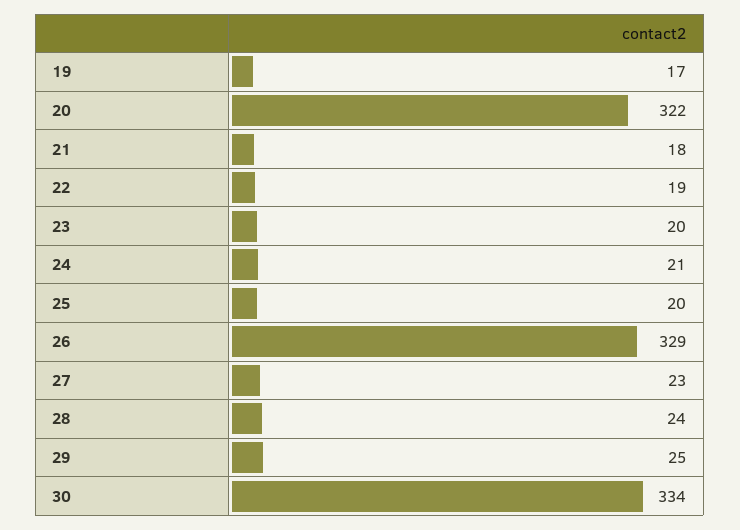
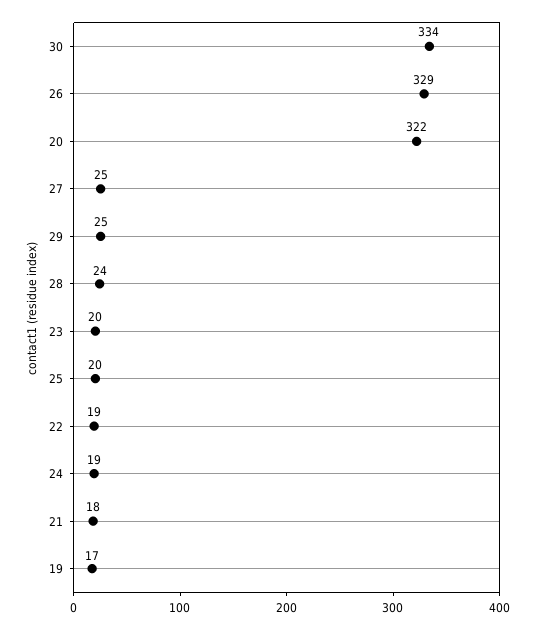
24: 21 -> 19
27: 23 -> 25

